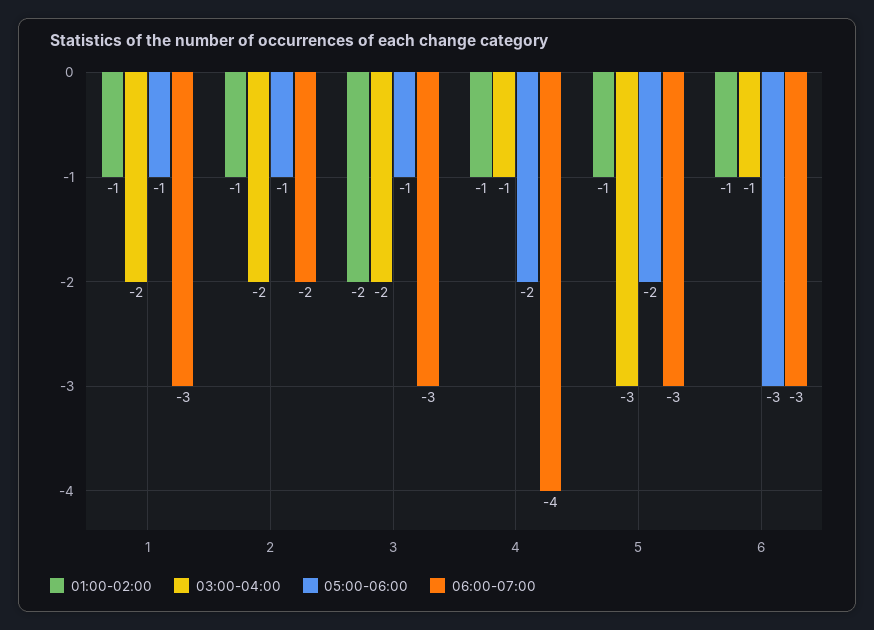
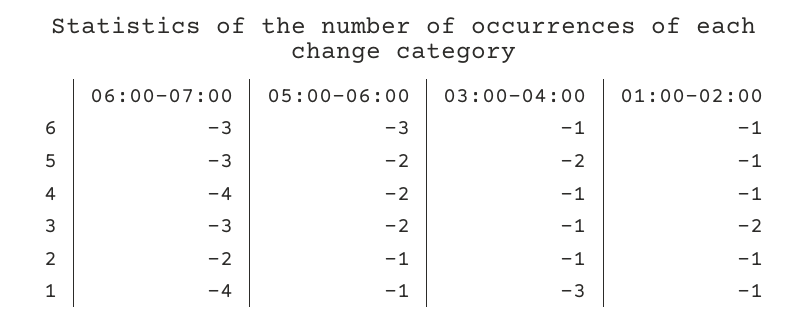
03:00-04:00, 1: -2 -> -3
06:00-07:00, 1: -3 -> -4
03:00-04:00, 2: -2 -> -1
03:00-04:00, 3: -2 -> -1
05:00-06:00, 3: -1 -> -2
03:00-04:00, 5: -3 -> -2

